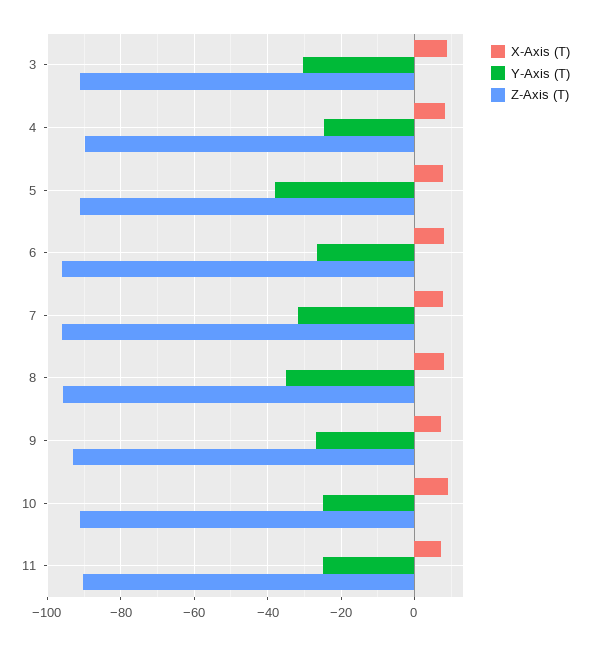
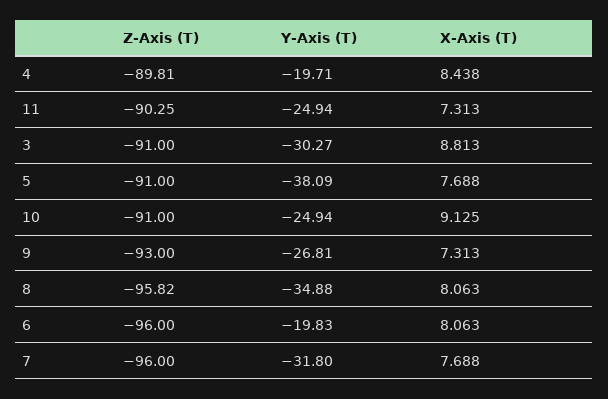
Y-Axis (T), 4: -24 -> -19.71
Y-Axis (T), 6: -26 -> -19.83

